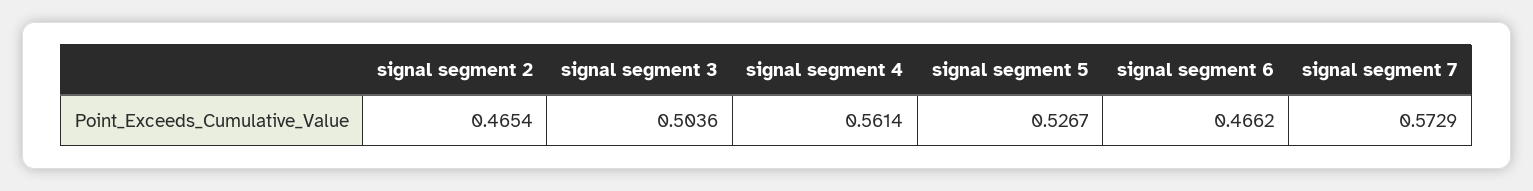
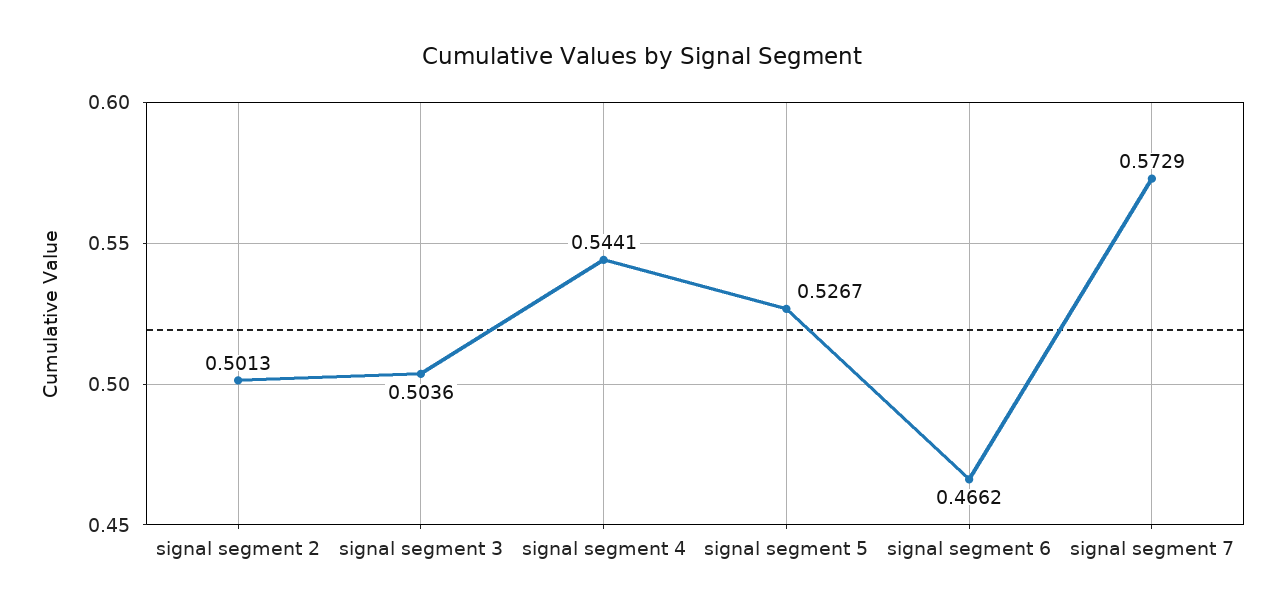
signal segment 2: 0.4654 -> 0.5013
signal segment 4: 0.5614 -> 0.5441

